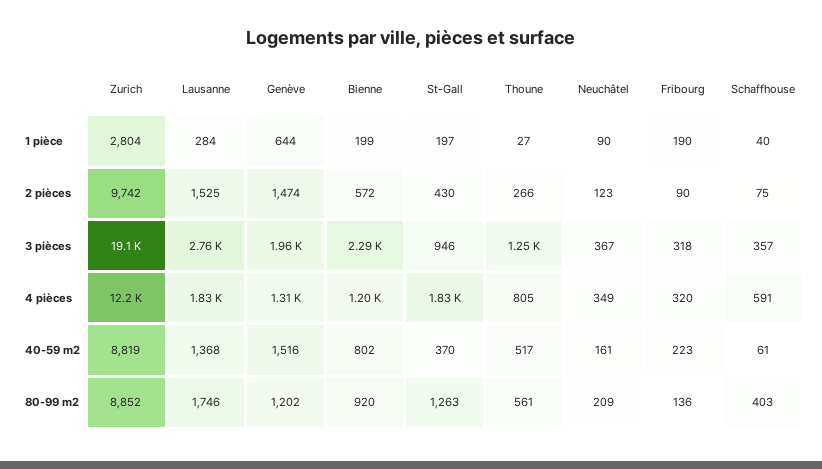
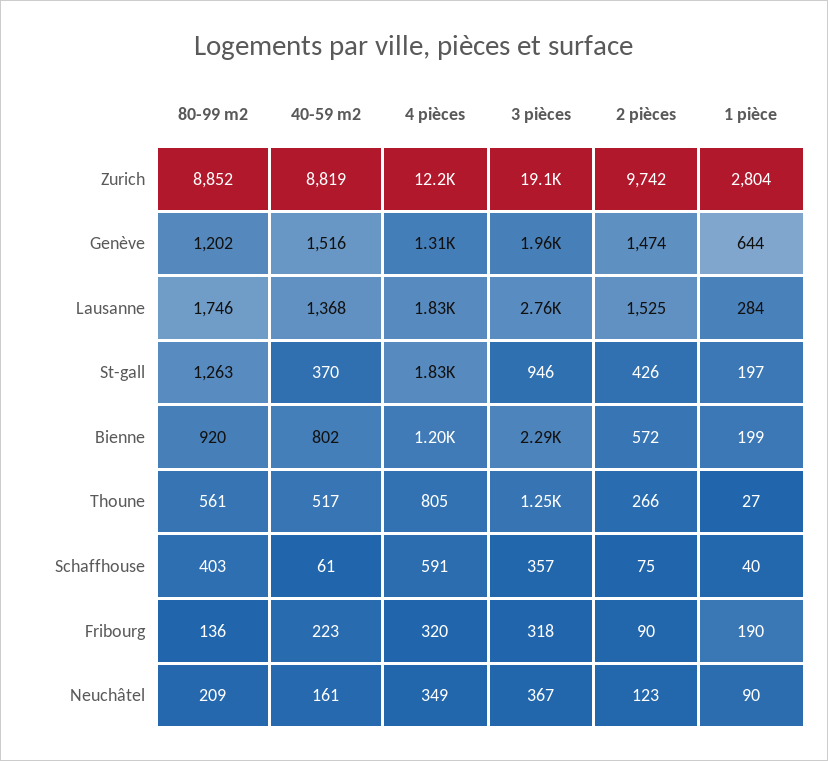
St-Gall, 2 pièces: 430 -> 426

